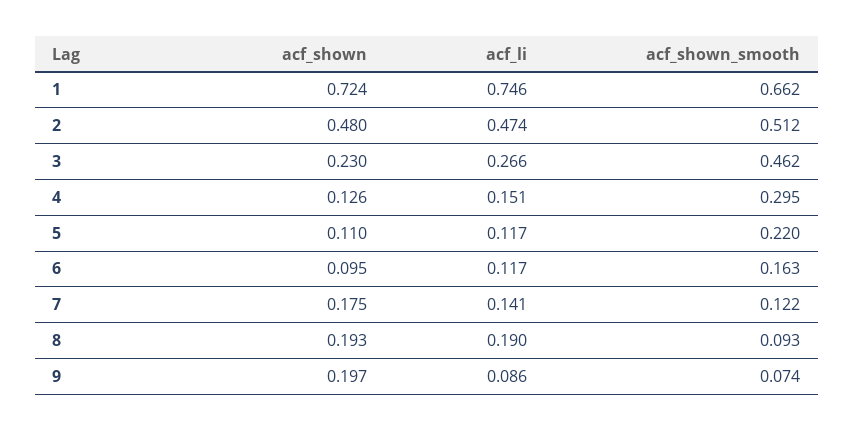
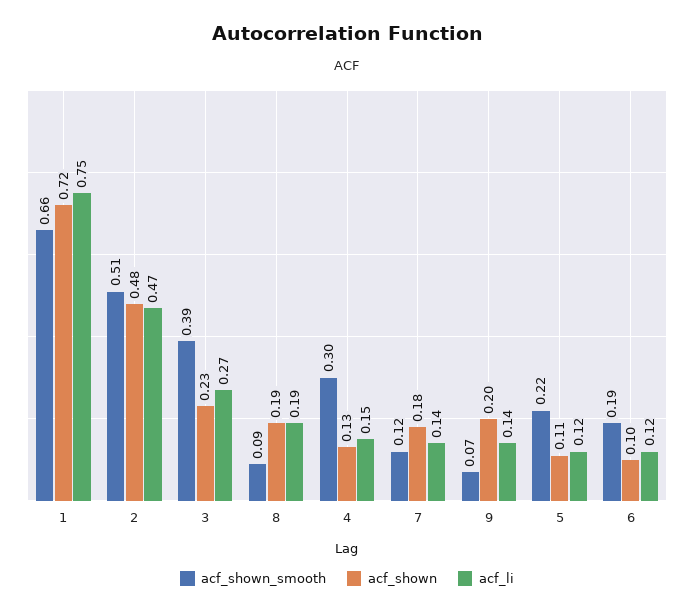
acf_shown_smooth, 3: 0.462 -> 0.39
acf_shown_smooth, 6: 0.163 -> 0.19
acf_li, 9: 0.086 -> 0.14

